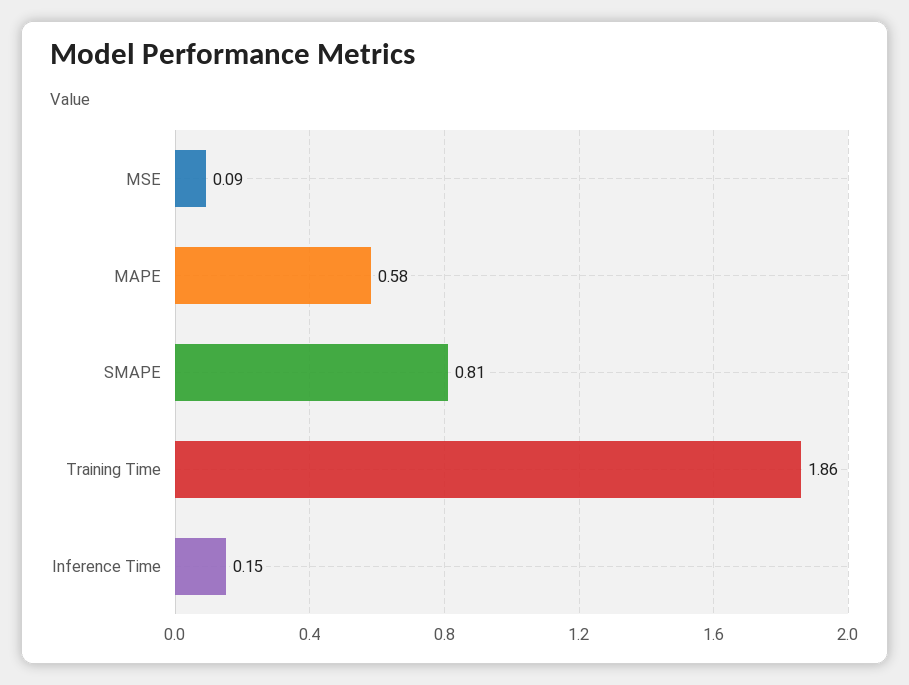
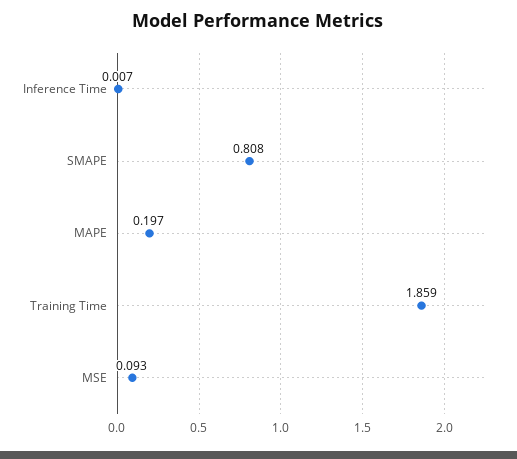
MAPE: 0.58 -> 0.197
Inference Time: 0.15 -> 0.007

